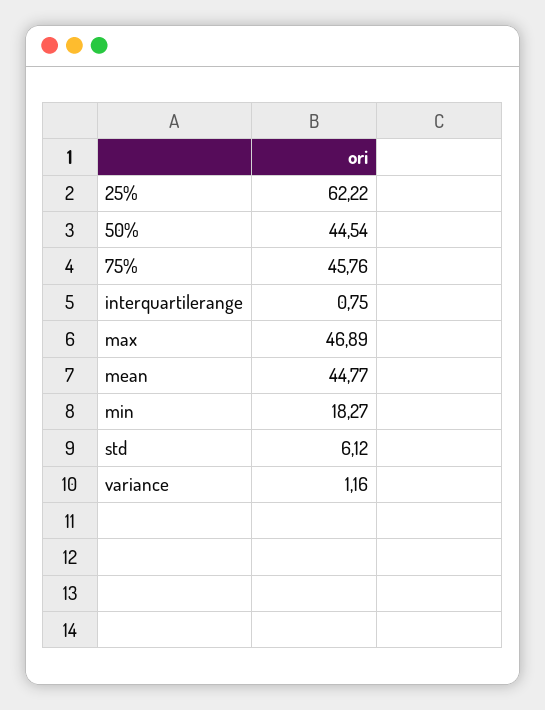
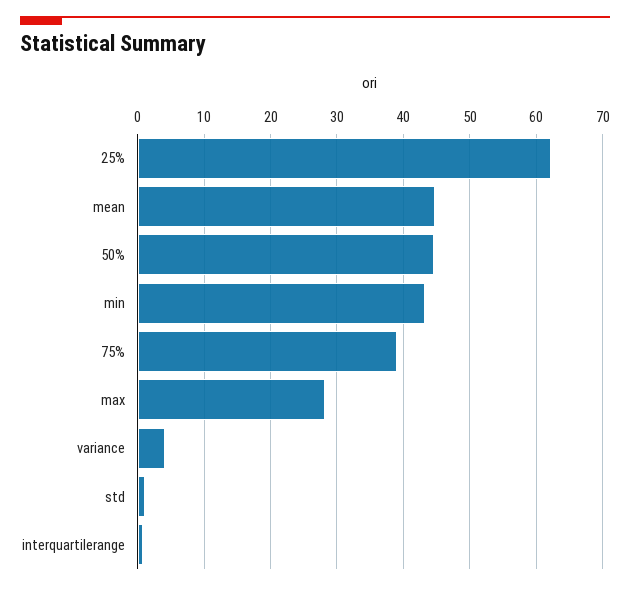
75%: 45.76 -> 39
max: 46.89 -> 28
min: 18.27 -> 43
std: 6.12 -> 1
variance: 1.16 -> 4

